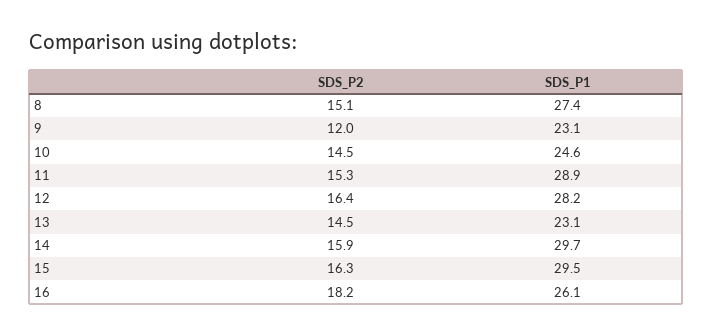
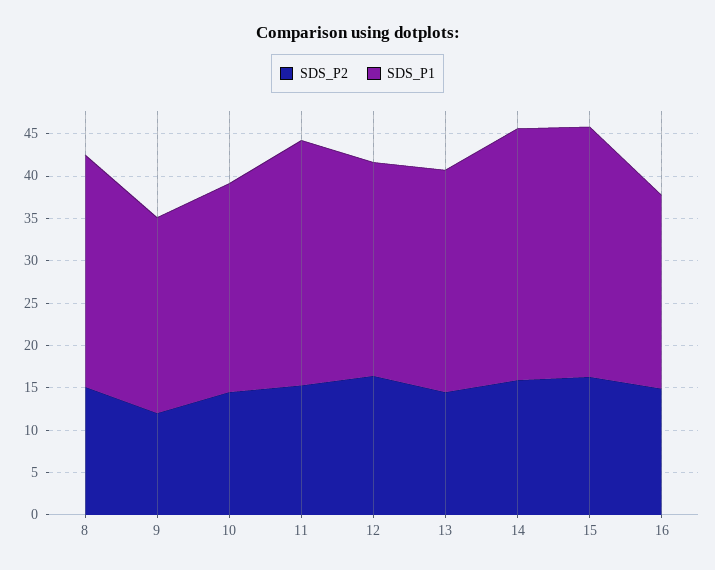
SDS_P1, 12: 28.2 -> 25
SDS_P1, 13: 23.1 -> 26
SDS_P2, 16: 18.2 -> 15
SDS_P1, 16: 26.1 -> 23

